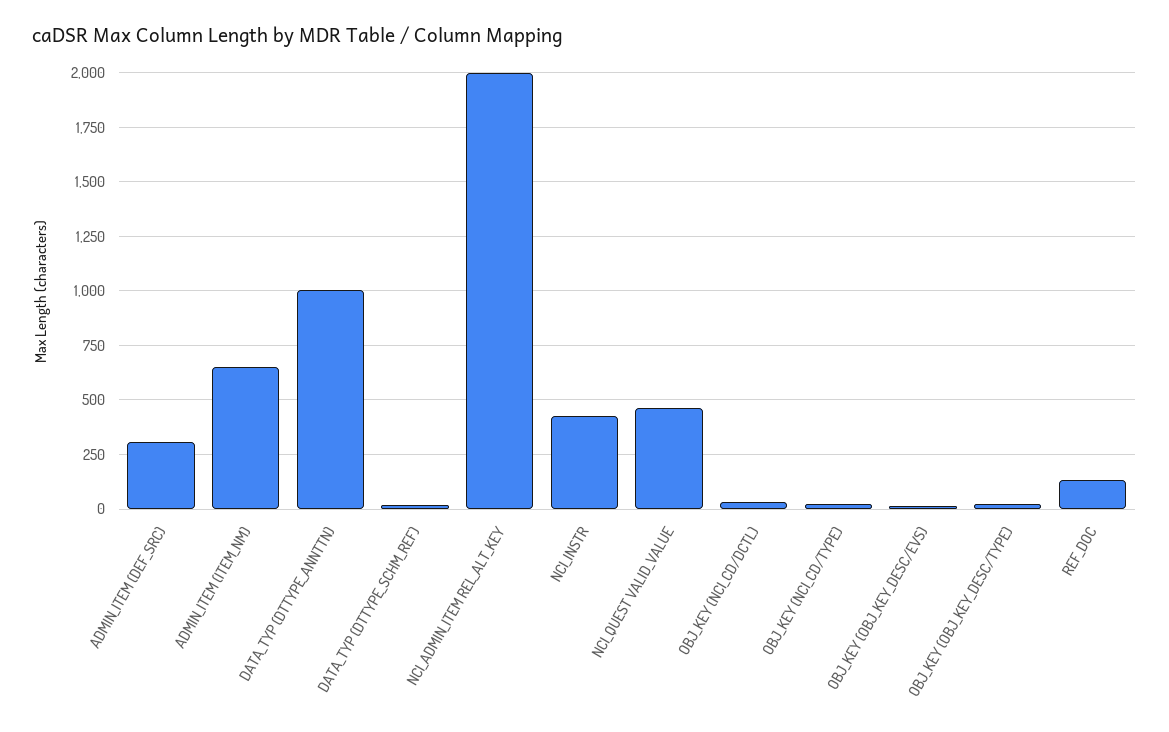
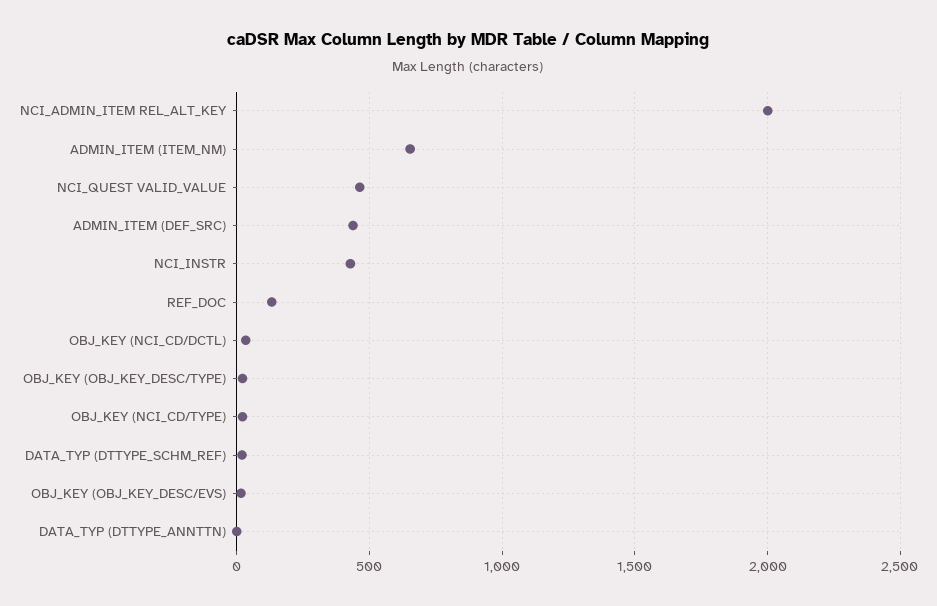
ADMIN_ITEM (DEF_SRC): 300 -> 450
DATA_TYP (DTTYPE_ANNTTN): 1000 -> 0

